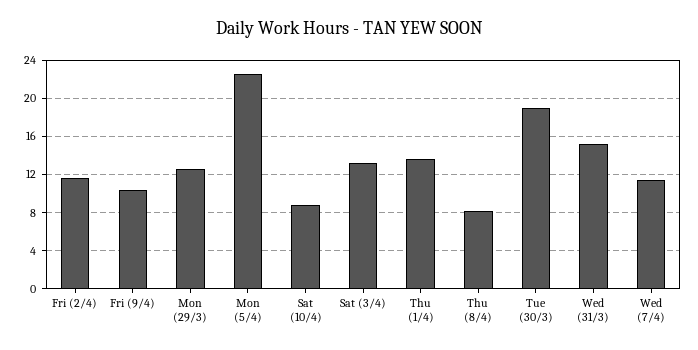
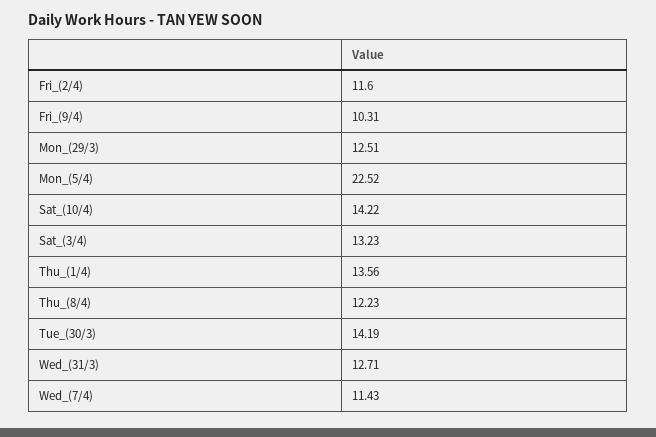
Sat (10/4): 9 -> 14.22
Thu (8/4): 8 -> 12.23
Tue (30/3): 19 -> 14.19
Wed (31/3): 15 -> 12.71

